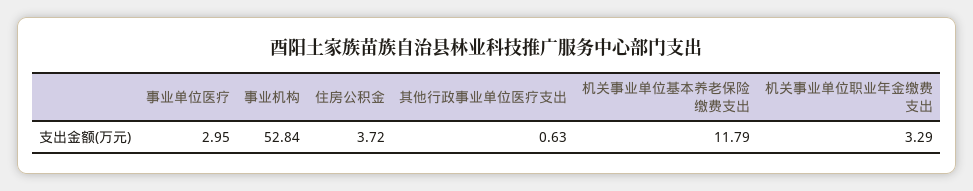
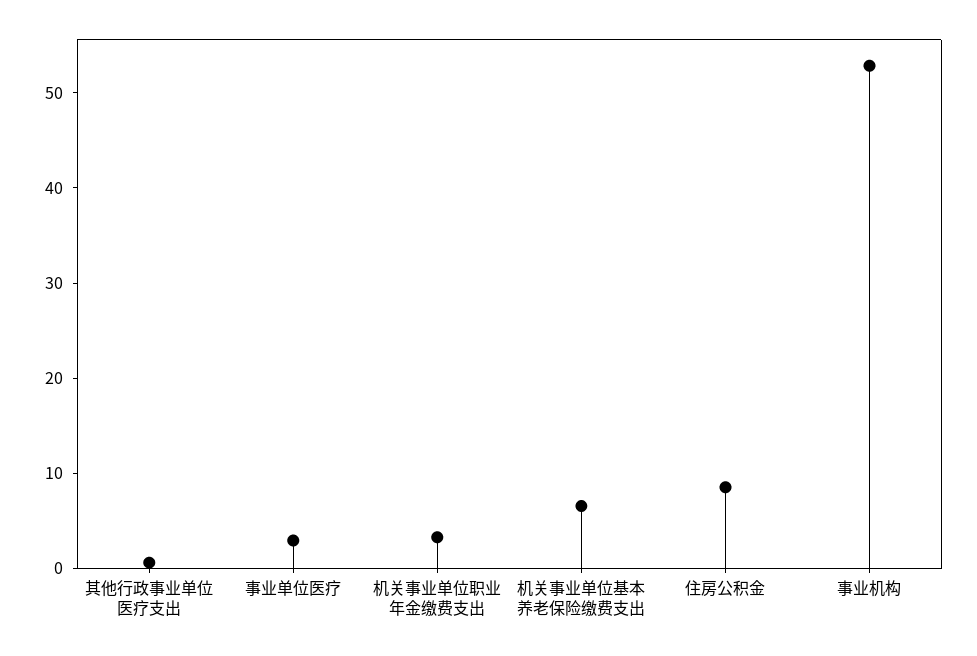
住房公积金: 3.72 -> 8
机关事业单位基本养老保险缴费支出: 11.79 -> 6

